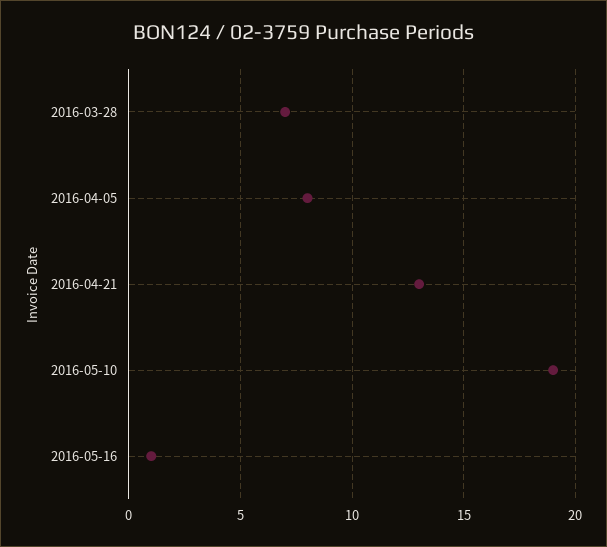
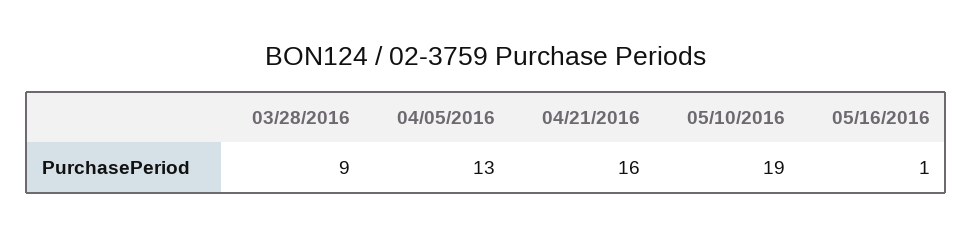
2016-03-28: 7 -> 9
2016-04-05: 8 -> 13
2016-04-21: 13 -> 16

